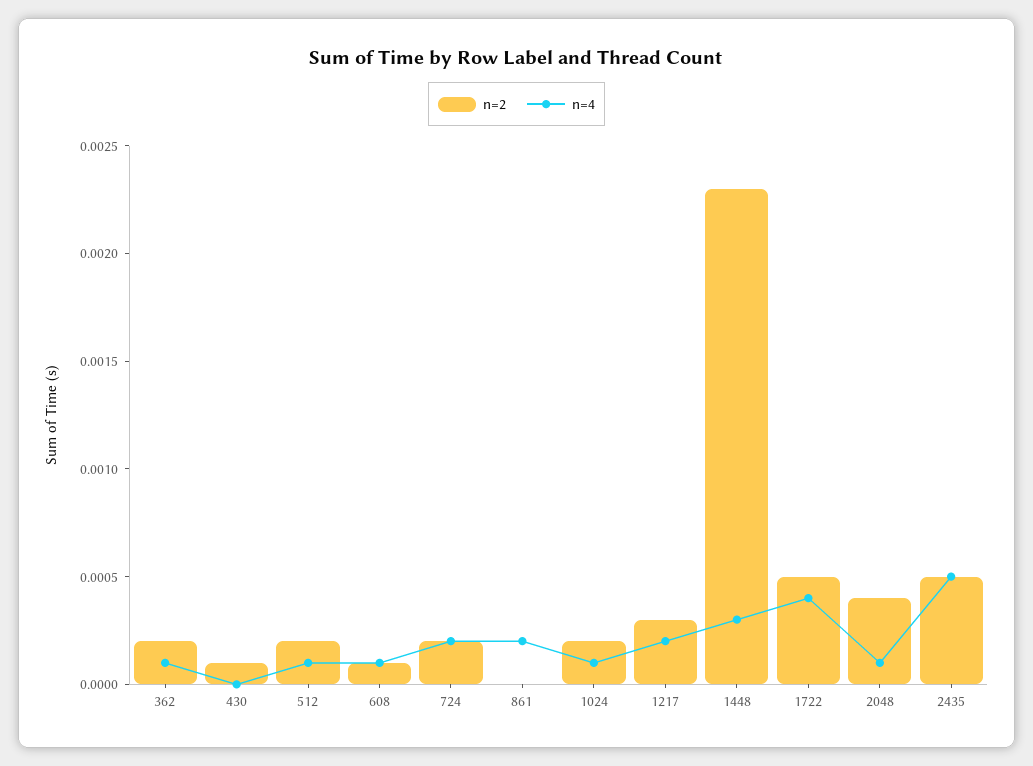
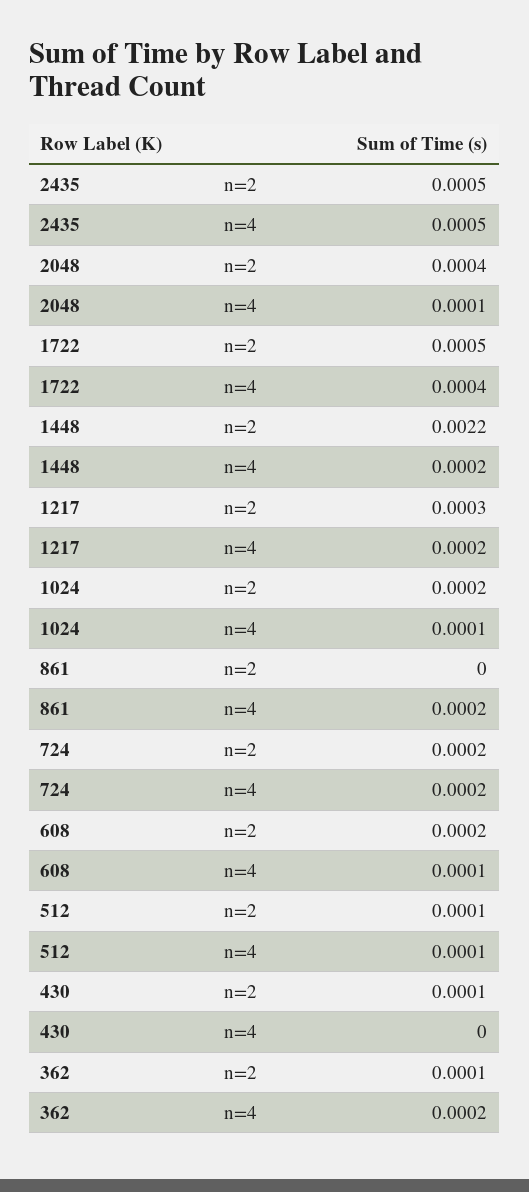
n=2, 362: 0.0002 -> 0.0001
n=4, 362: 0.0001 -> 0.0002
n=2, 512: 0.0002 -> 0.0001
n=2, 608: 0.0001 -> 0.0002
n=2, 1448: 0.0023 -> 0.0022
n=4, 1448: 0.0003 -> 0.0002

